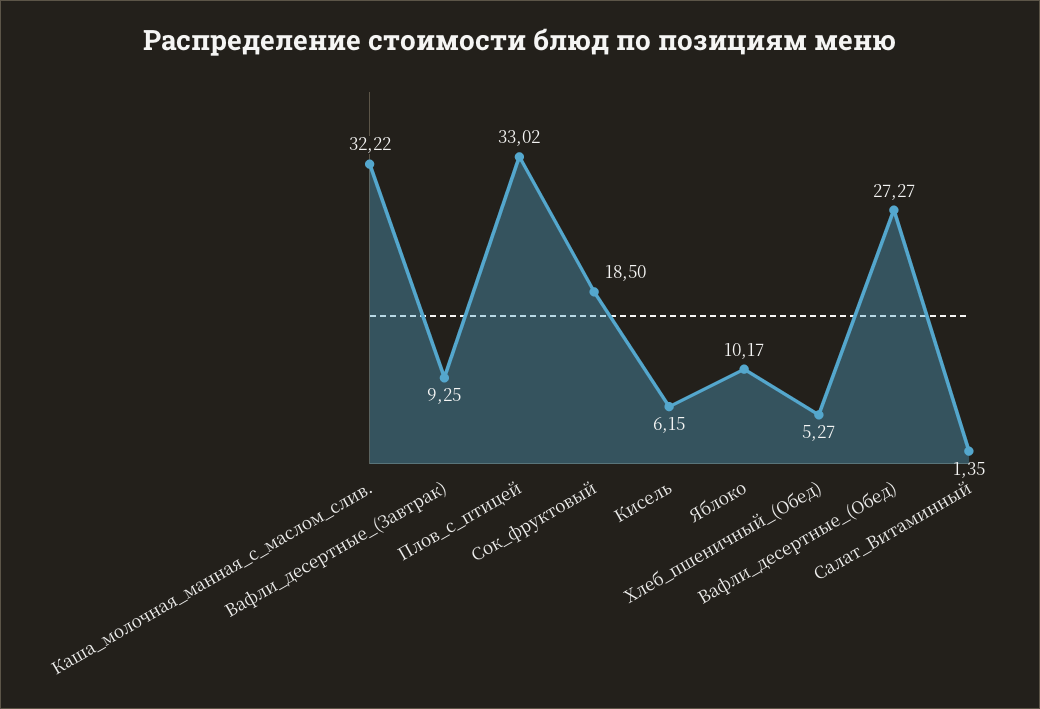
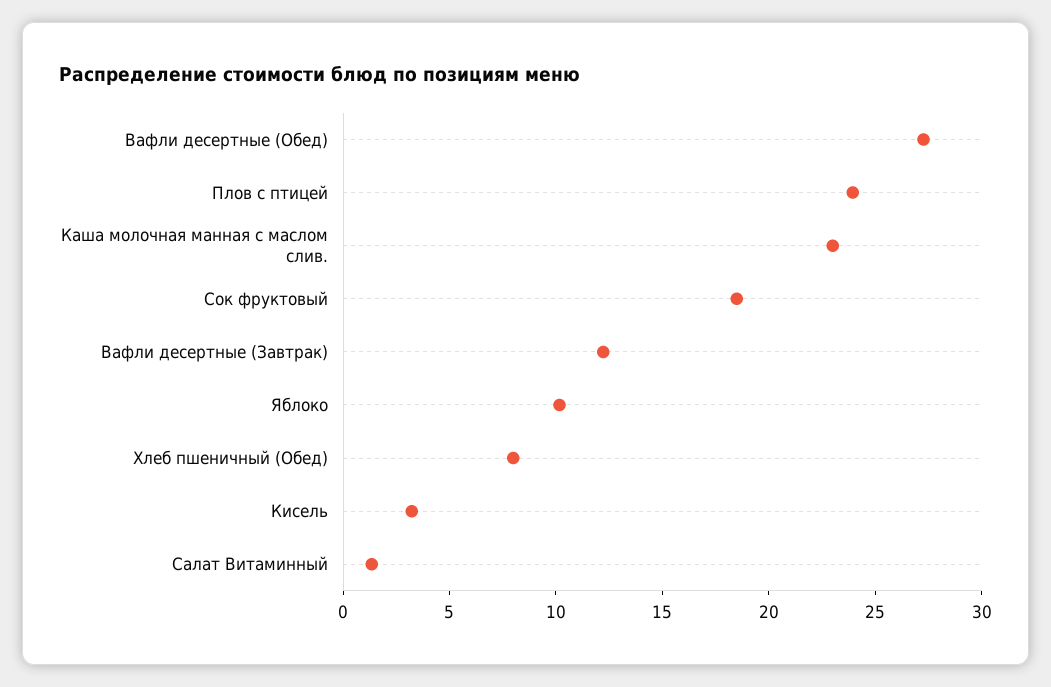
Каша_молочная_манная_с_маслом_слив.: 32.22 -> 23
Вафли_десертные_(Завтрак): 9.25 -> 12
Плов_с_птицей: 33.02 -> 24
Кисель: 6.15 -> 3
Хлеб_пшеничный_(Обед): 5.27 -> 8

